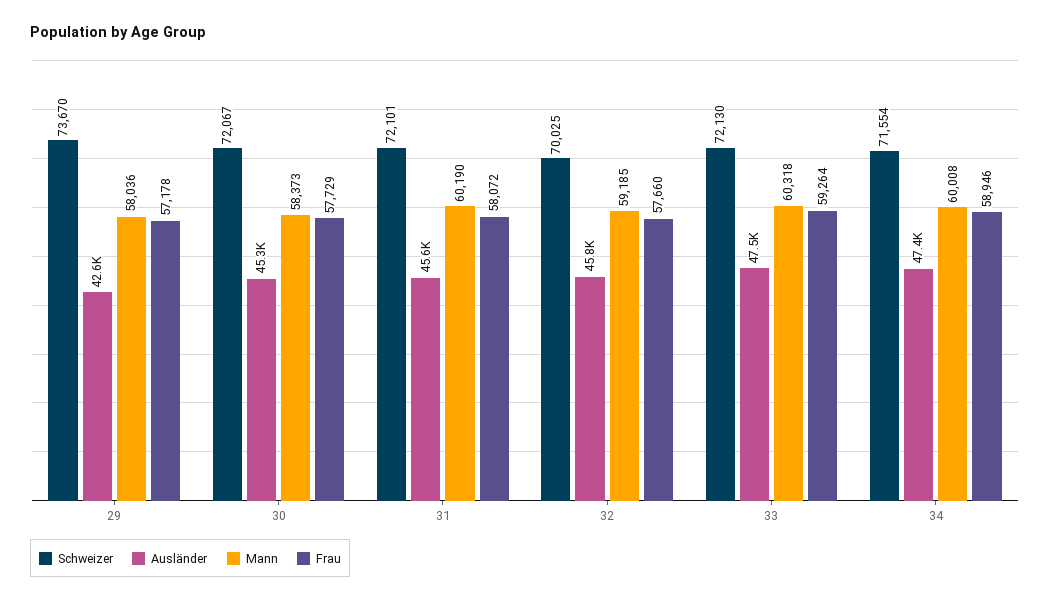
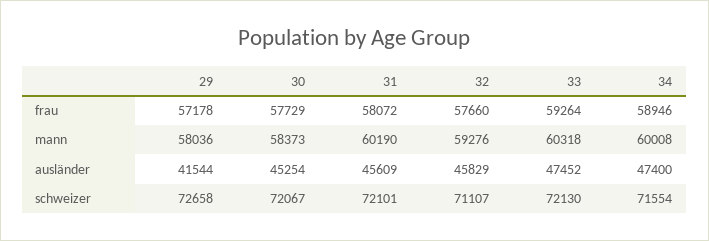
Schweizer, 29: 73670 -> 72658
Ausländer, 29: 42600 -> 41544
Schweizer, 32: 70025 -> 71107
Mann, 32: 59185 -> 59276

